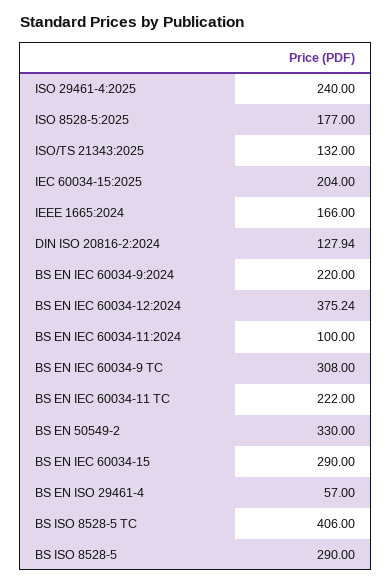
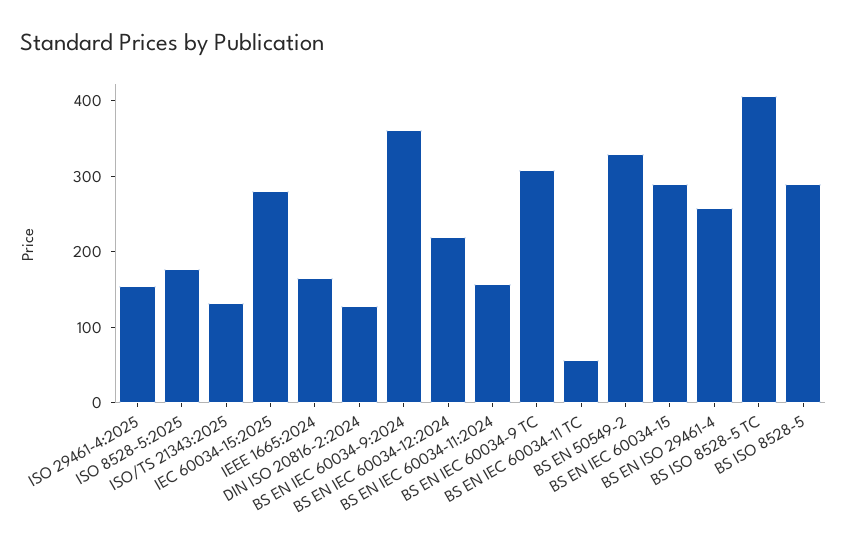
ISO 29461-4:2025: 240 -> 160
IEC 60034-15:2025: 204 -> 280
BS EN IEC 60034-9:2024: 220 -> 360
BS EN IEC 60034-12:2024: 375.24 -> 220
BS EN IEC 60034-11:2024: 100 -> 160
BS EN IEC 60034-11 TC: 222 -> 60
BS EN ISO 29461-4: 57 -> 260

